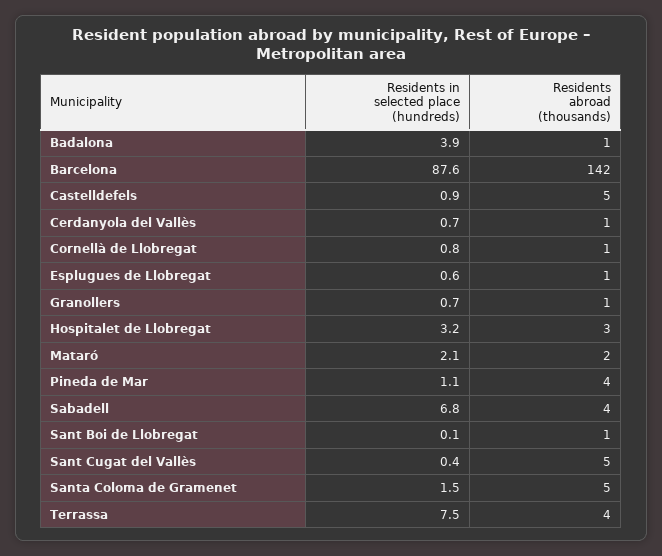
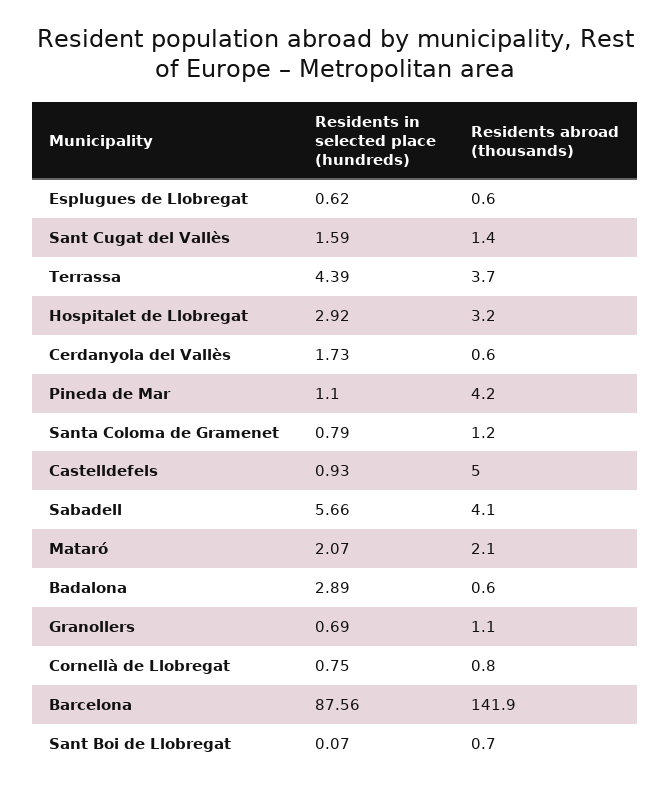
Residents in selected place (hundreds), Badalona: 3.9 -> 2.89
Residents in selected place (hundreds), Cerdanyola del Vallès: 0.7 -> 1.73
Residents in selected place (hundreds), Hospitalet de Llobregat: 3.2 -> 2.92
Residents in selected place (hundreds), Sabadell: 6.8 -> 5.66
Residents in selected place (hundreds), Sant Cugat del Vallès: 0.4 -> 1.59
Residents abroad (thousands), Sant Cugat del Vallès: 5 -> 1.4
Residents in selected place (hundreds), Santa Coloma de Gramenet: 1.5 -> 0.79
Residents abroad (thousands), Santa Coloma de Gramenet: 5 -> 1.2
Residents in selected place (hundreds), Terrassa: 7.5 -> 4.39

